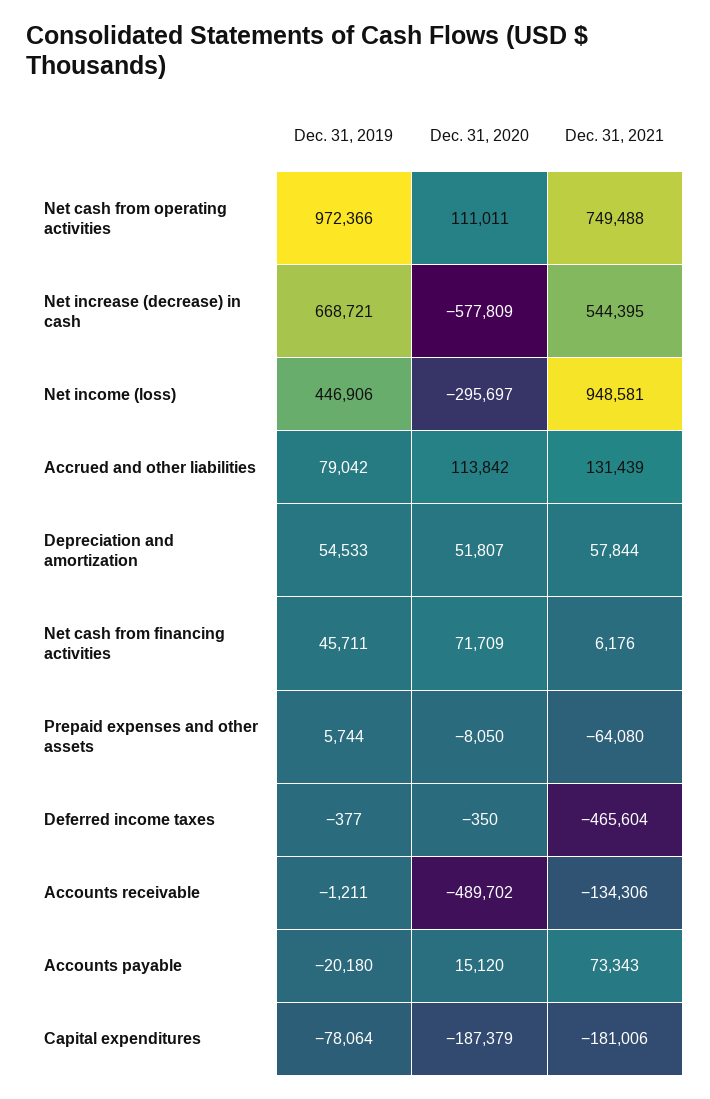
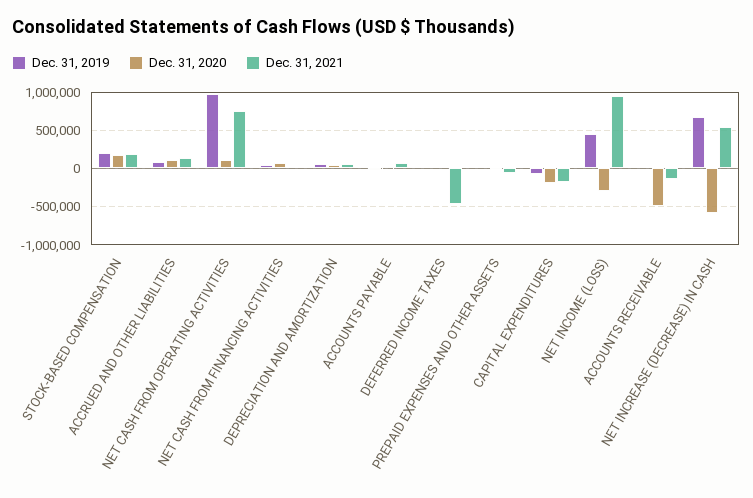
Dec. 31, 2019, STOCK-BASED COMPENSATION: none -> 200000
Dec. 31, 2020, STOCK-BASED COMPENSATION: none -> 200000
Dec. 31, 2021, STOCK-BASED COMPENSATION: none -> 200000

